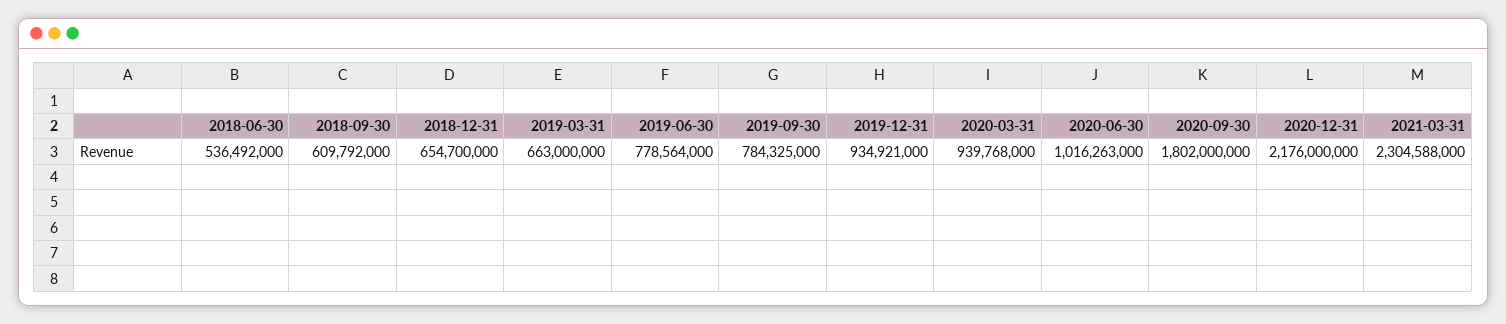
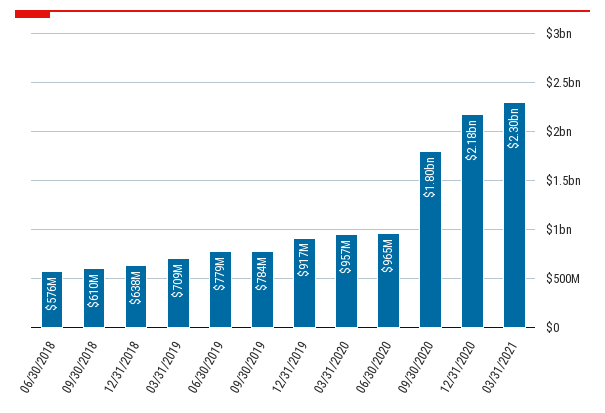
2018-06-30: 536492000 -> 576000000
2018-12-31: 654700000 -> 638000000
2019-03-31: 663000000 -> 709000000
2019-12-31: 934921000 -> 917000000
2020-03-31: 939768000 -> 957000000
2020-06-30: 1016263000 -> 965000000

